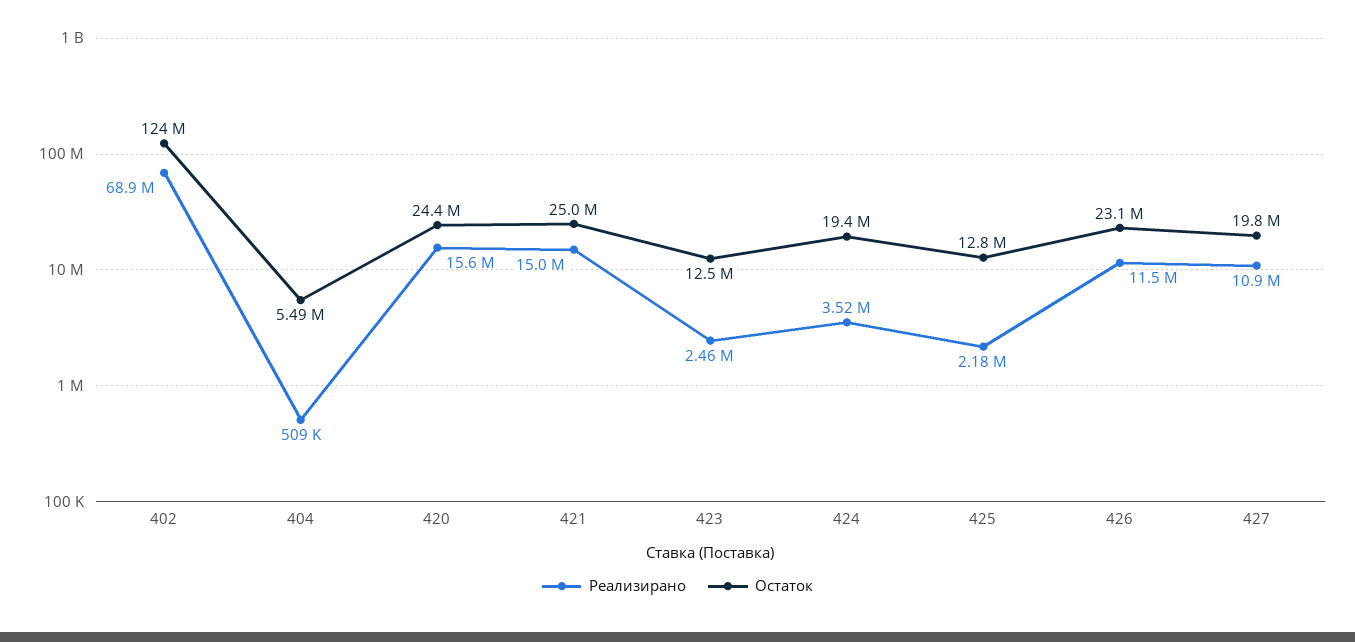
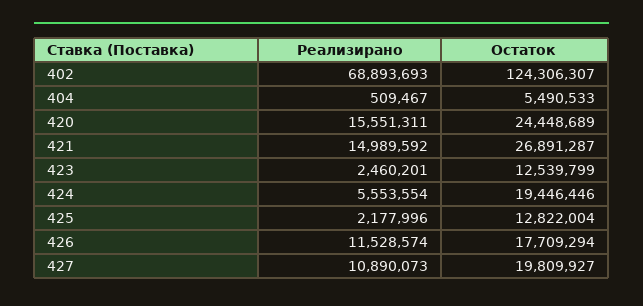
Остаток, 421: 25000000 -> 26891287
Реализирано, 424: 3520000 -> 5553554
Остаток, 426: 23100000 -> 17709294

